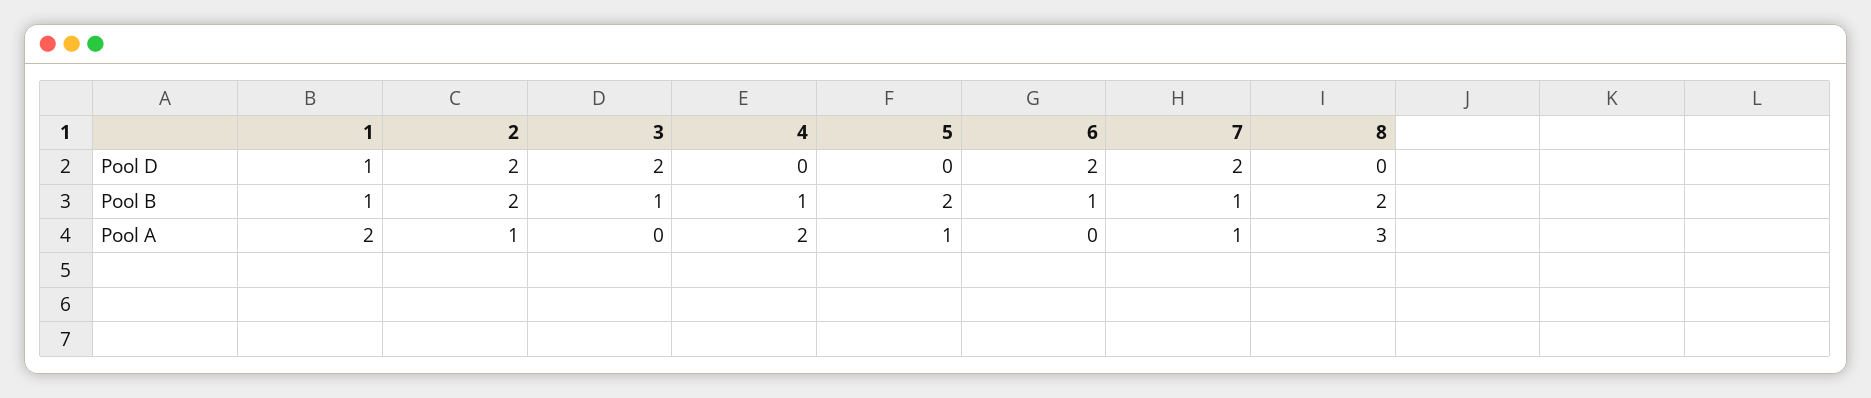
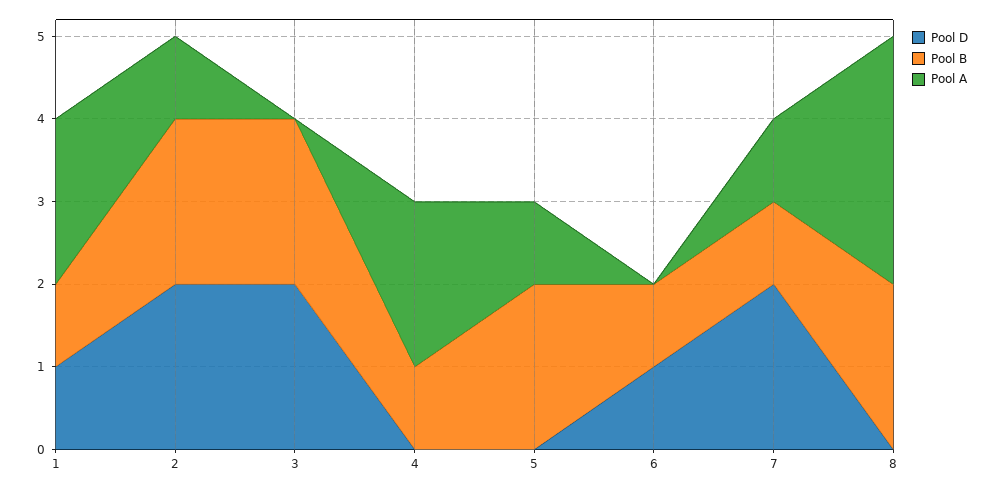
Pool D, 6: 2 -> 1
Pool B, 3: 1 -> 2

